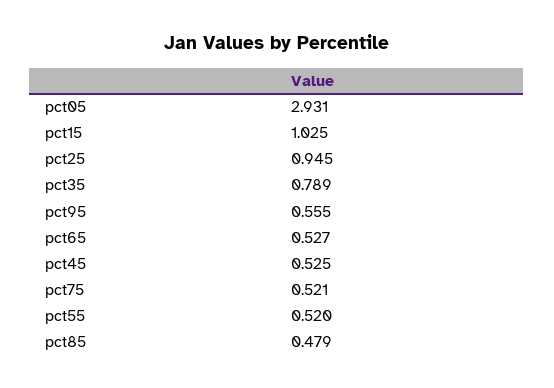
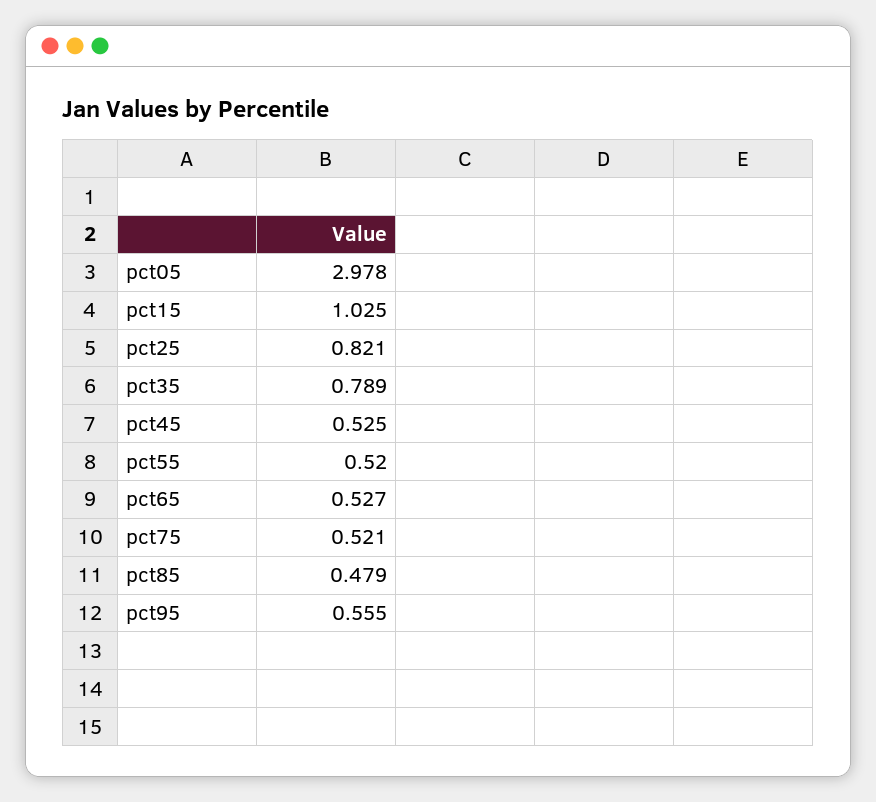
pct05: 2.931 -> 2.978
pct25: 0.945 -> 0.821

